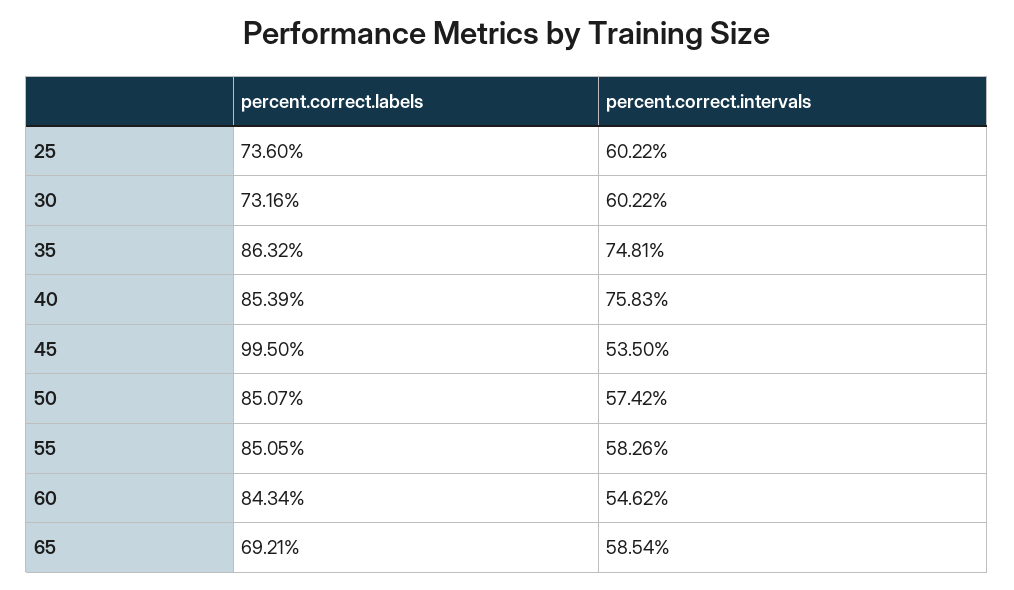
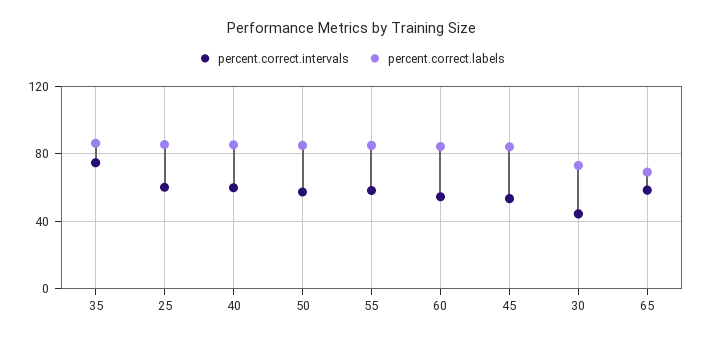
percent.correct.labels, 25: 73.6 -> 85
percent.correct.intervals, 30: 60.22 -> 45
percent.correct.intervals, 40: 75.83 -> 60
percent.correct.labels, 45: 99.5 -> 85

